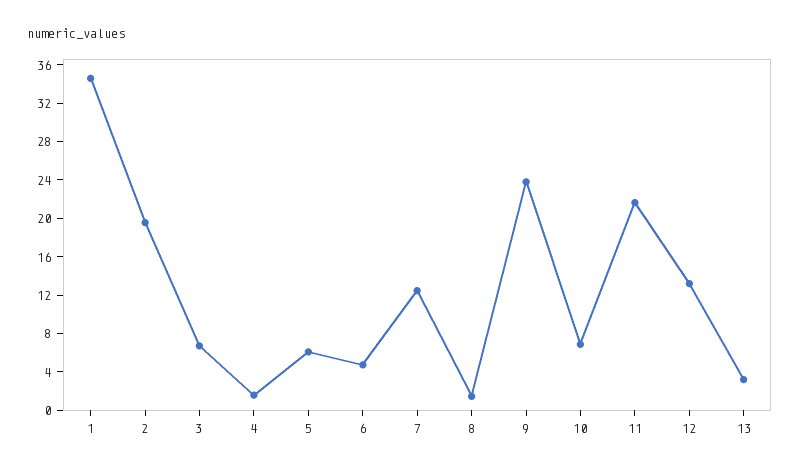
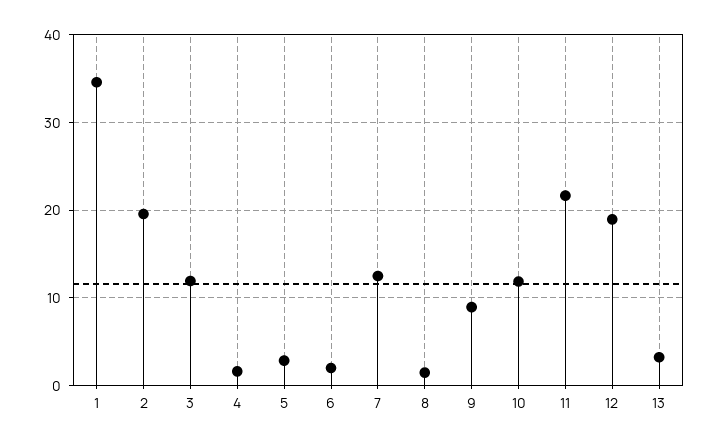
3: 7 -> 12
5: 6 -> 3
6: 5 -> 2
9: 24 -> 9
10: 7 -> 12
12: 13 -> 19

